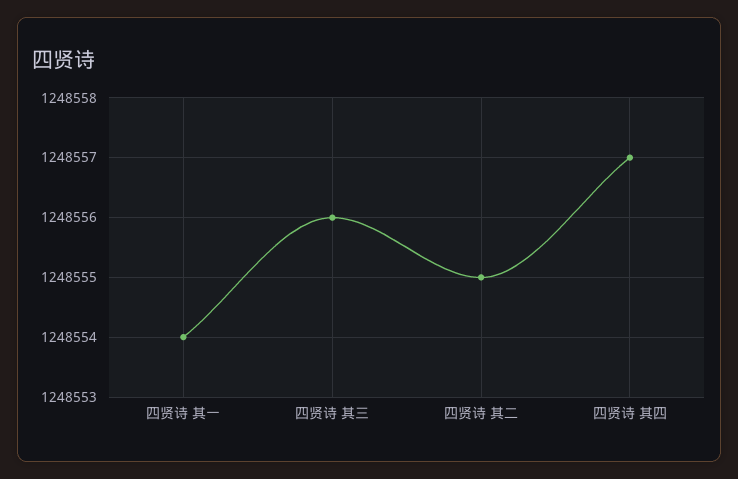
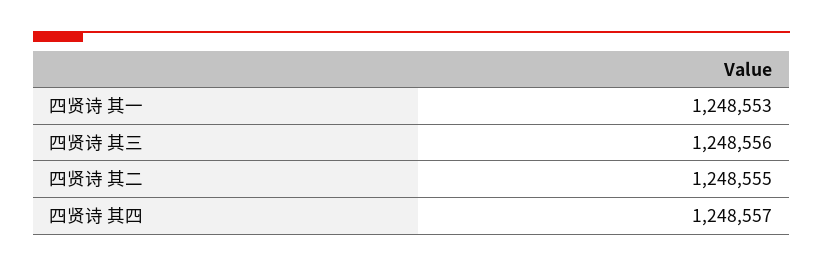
四贤诗 其一: 1248554 -> 1248553

